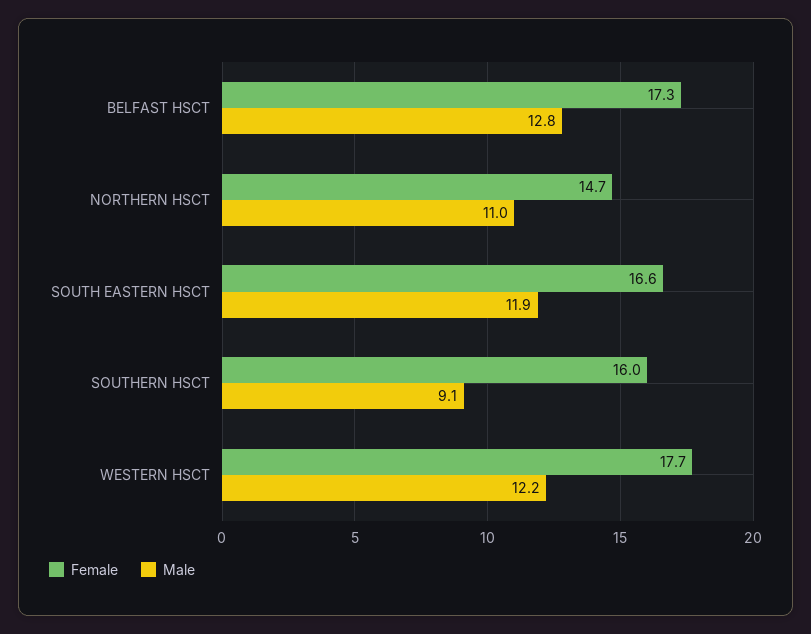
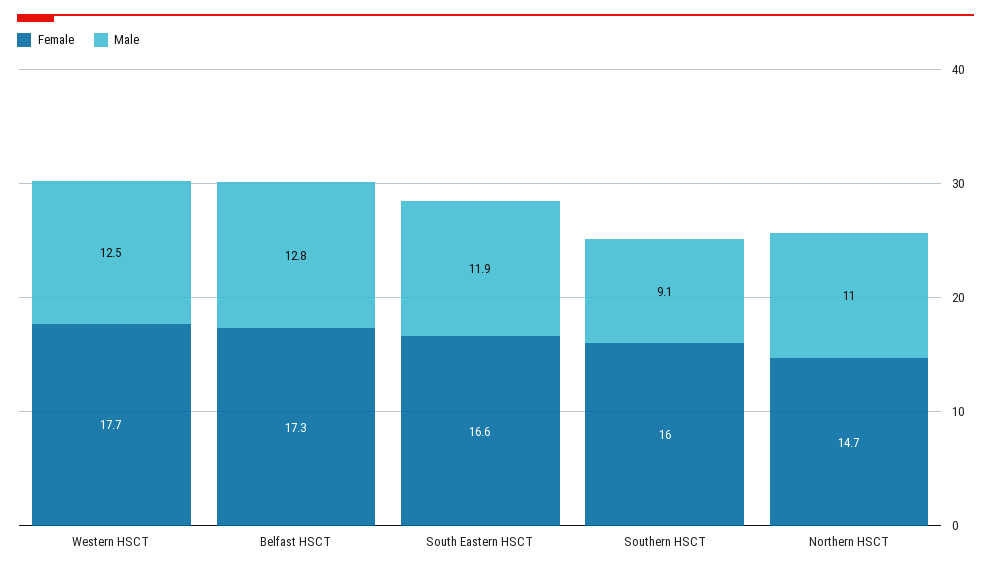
Male, WESTERN HSCT: 12.2 -> 12.5

